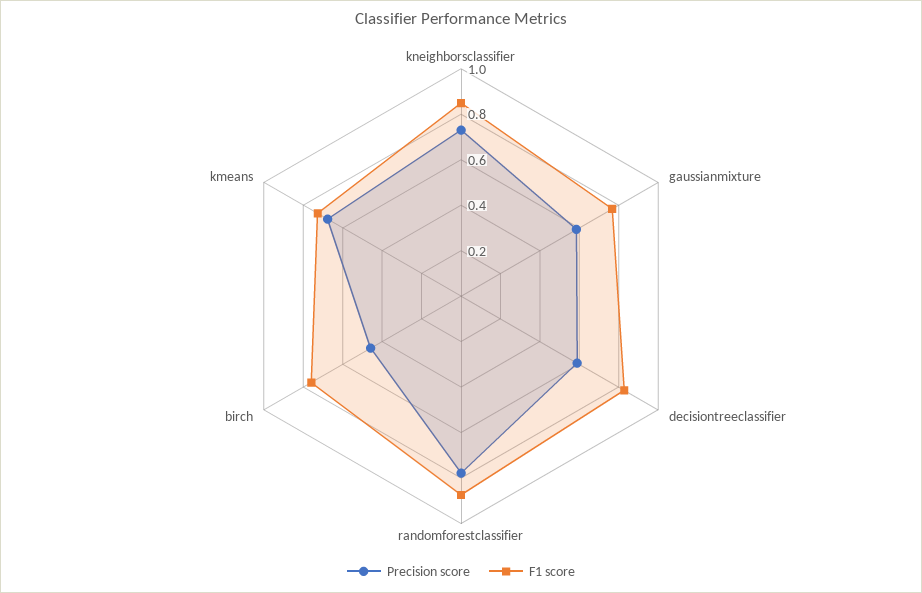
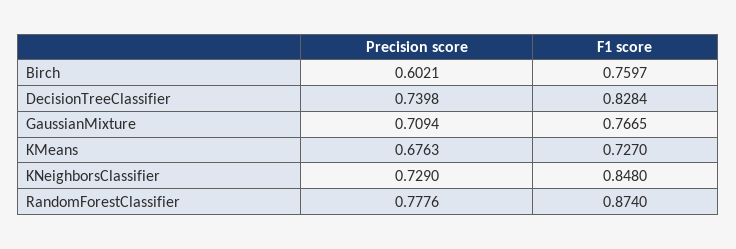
Precision score, gaussianmixture: 0.6 -> 0.7094
Precision score, decisiontreeclassifier: 0.6 -> 0.7398
Precision score, birch: 0.45 -> 0.6021

